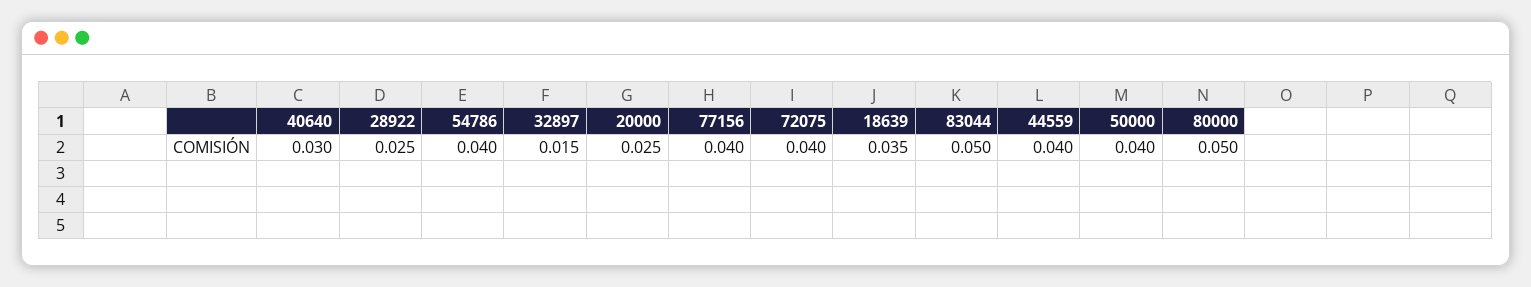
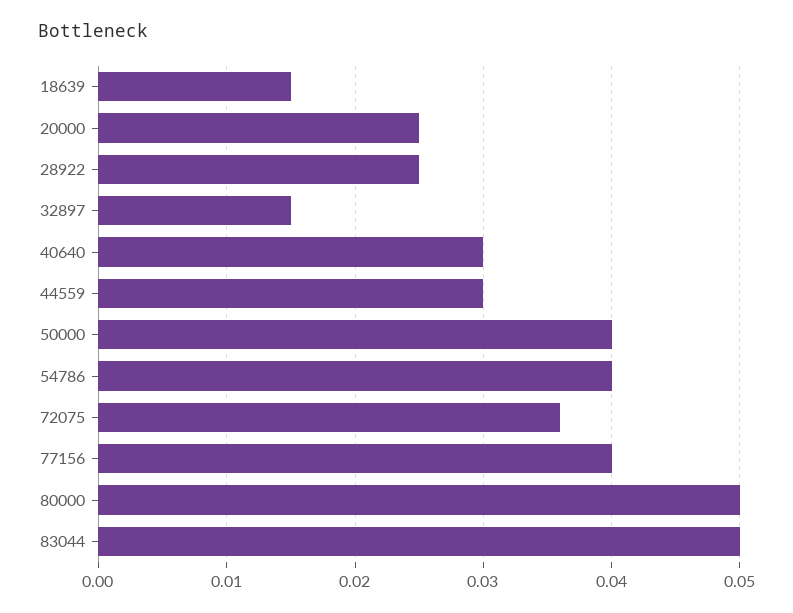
72075: 0.04 -> 0.036
18639: 0.035 -> 0.015
44559: 0.04 -> 0.03

